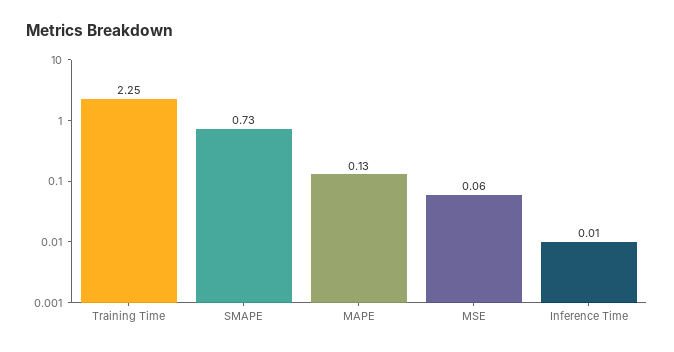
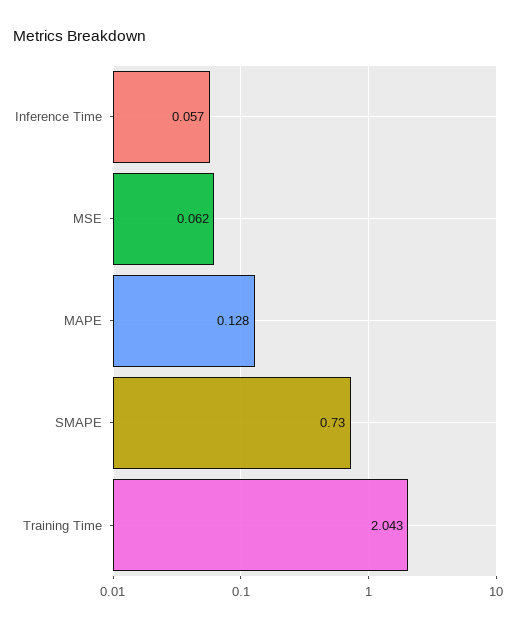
Training Time: 2.25 -> 2.043
Inference Time: 0.01 -> 0.057

